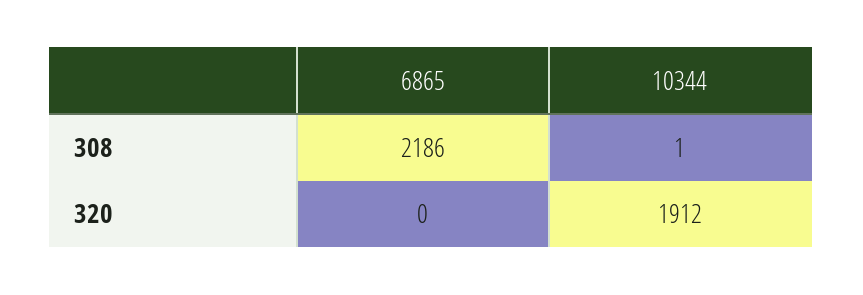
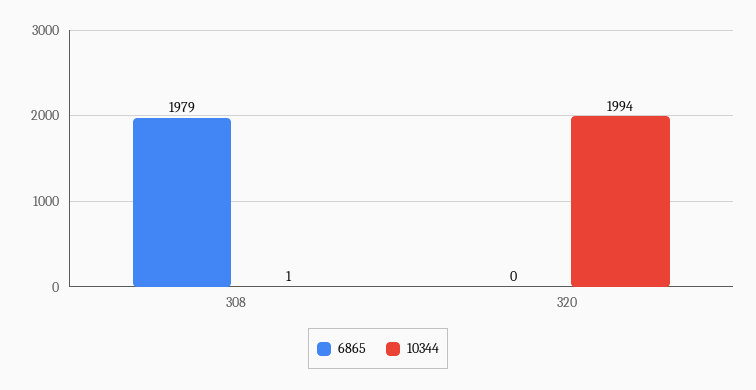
6865, 308: 2186 -> 1979
10344, 320: 1912 -> 1994

